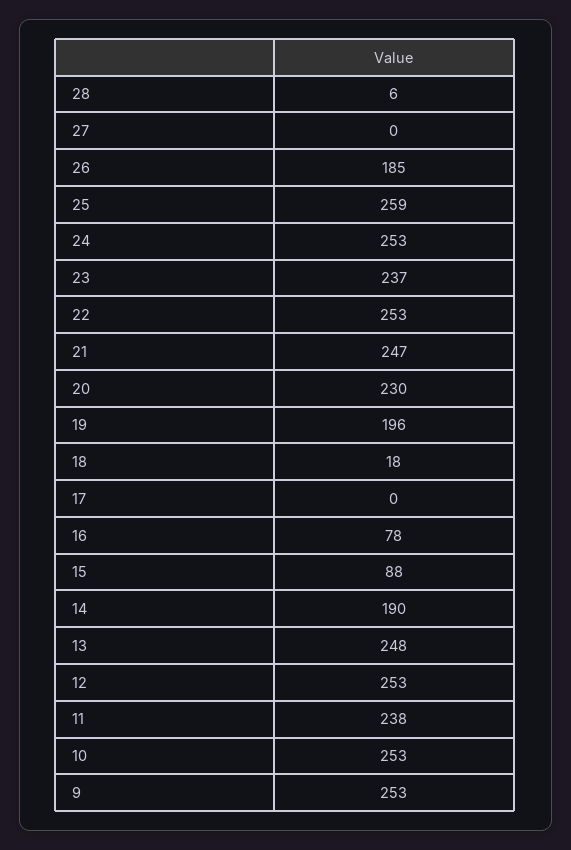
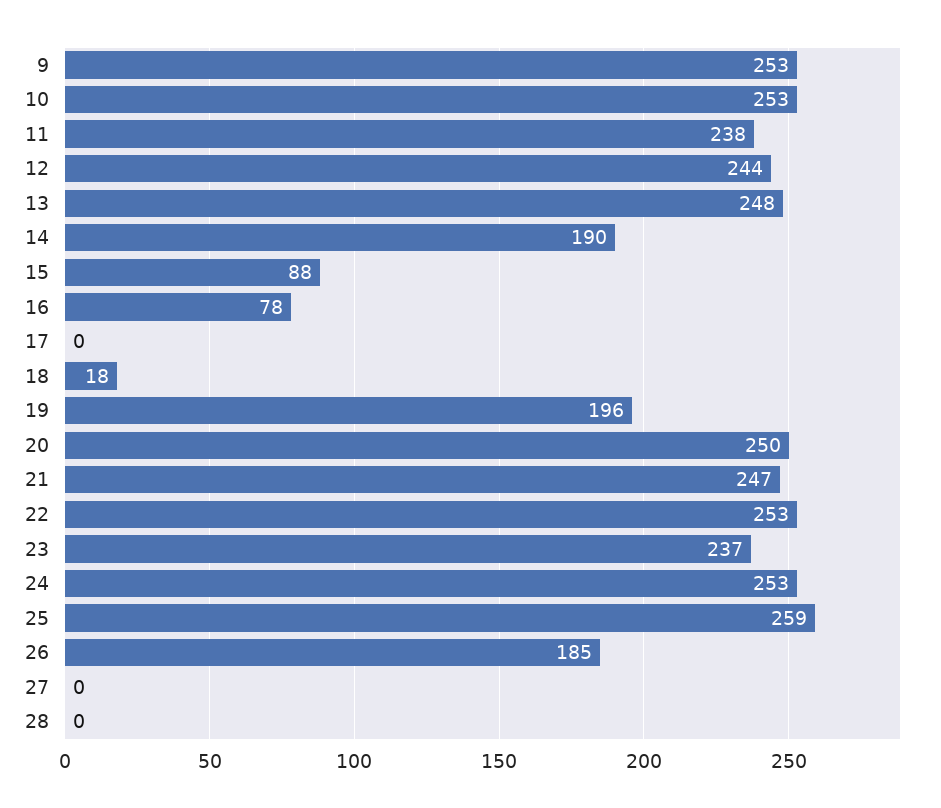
28: 6 -> 0
20: 230 -> 250
12: 253 -> 244

